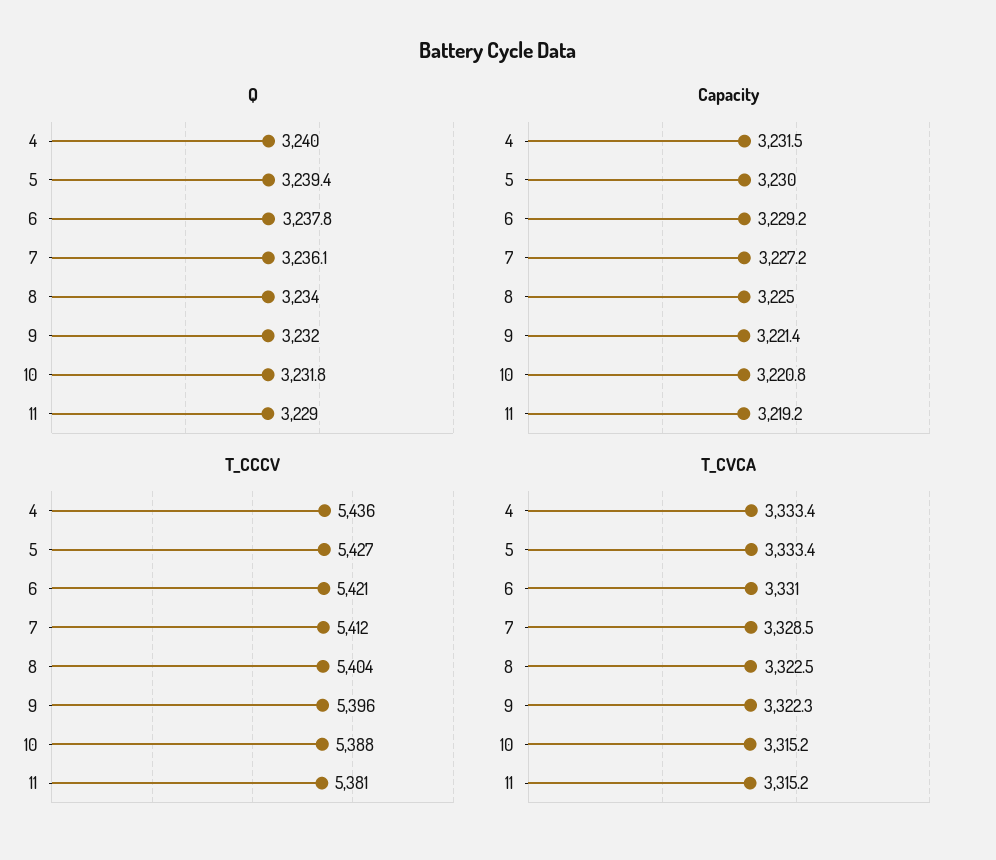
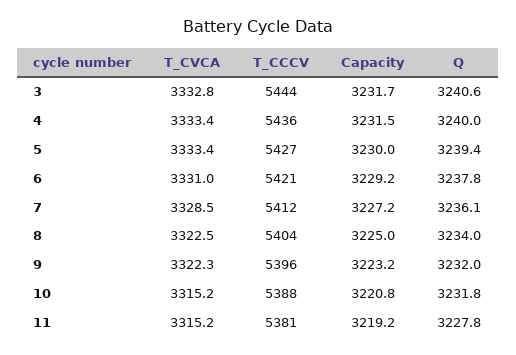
Q, 11: 3229 -> 3227.8
Capacity, 9: 3221.4 -> 3223.2
T_CVCA, 3: none -> 3332.8
T_CCCV, 3: none -> 5444
Capacity, 3: none -> 3231.7
Q, 3: none -> 3240.6

